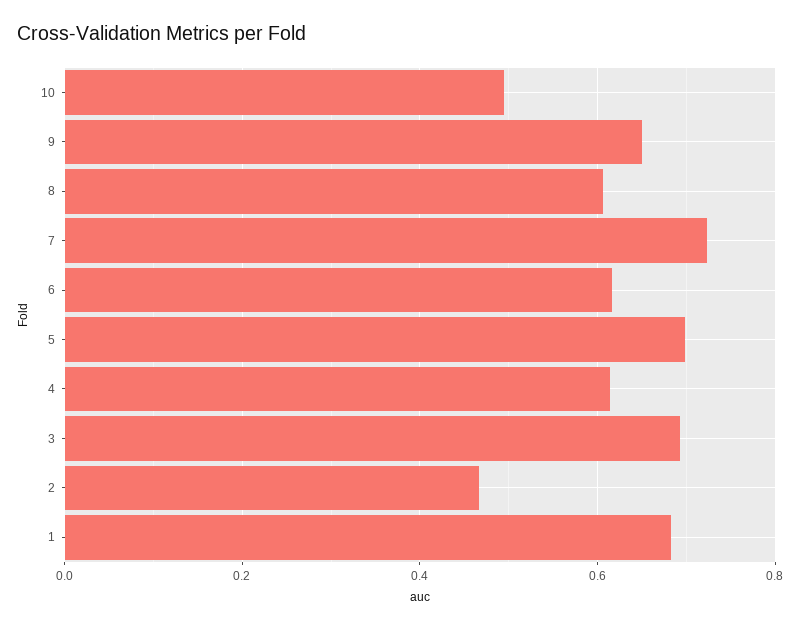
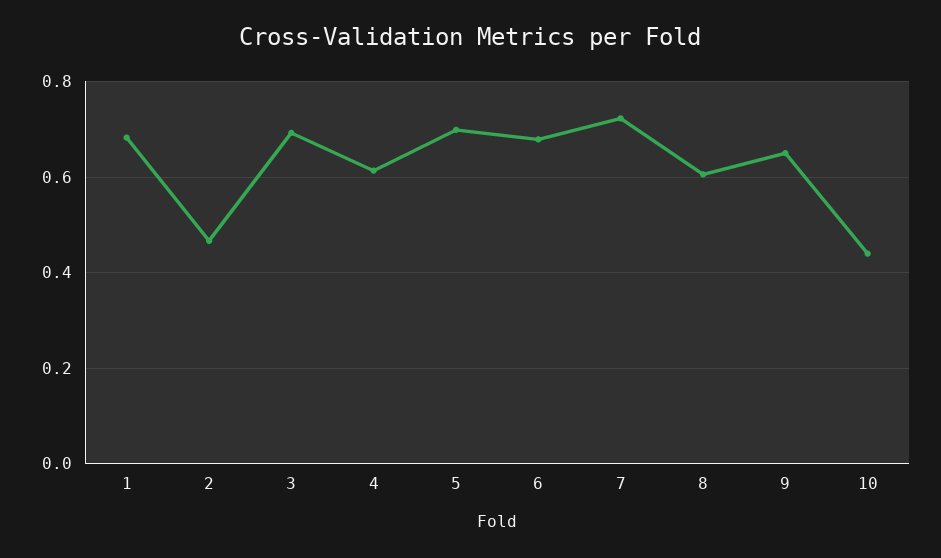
10: 0.5 -> 0.44
6: 0.62 -> 0.68

